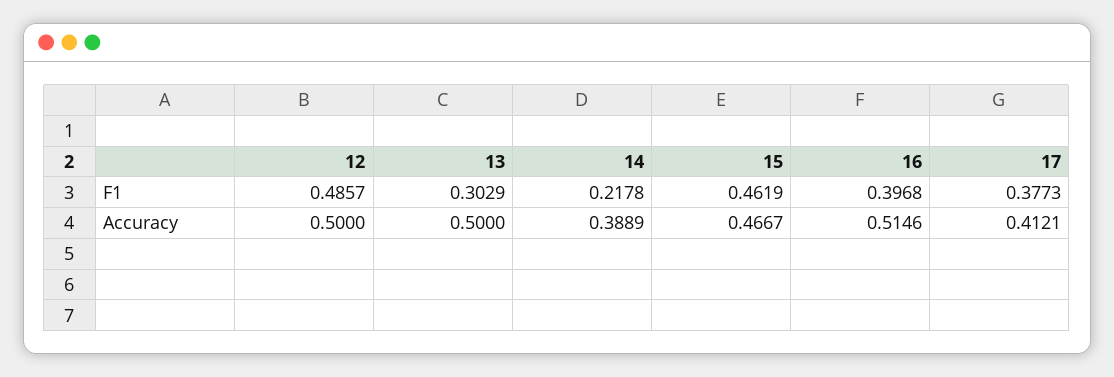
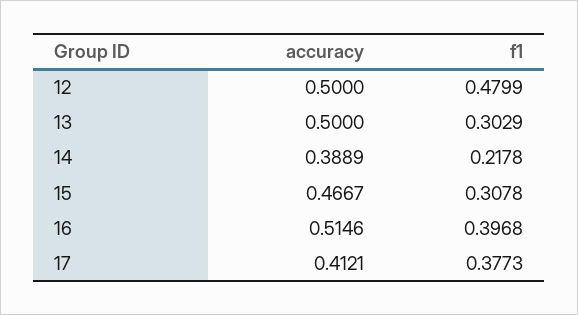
12, F1: 0.4857 -> 0.4799
15, F1: 0.4619 -> 0.3078

